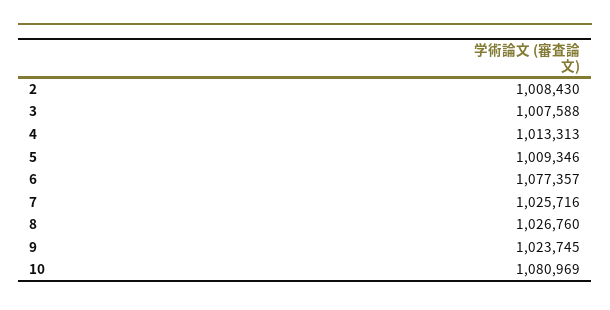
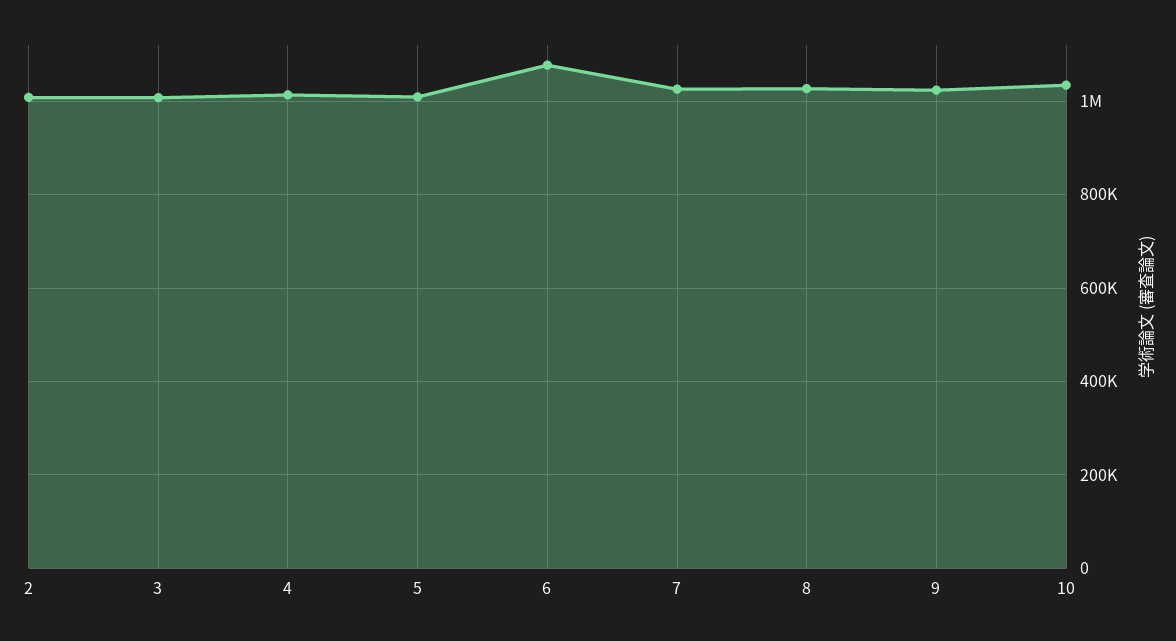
10: 1080969 -> 1040000

